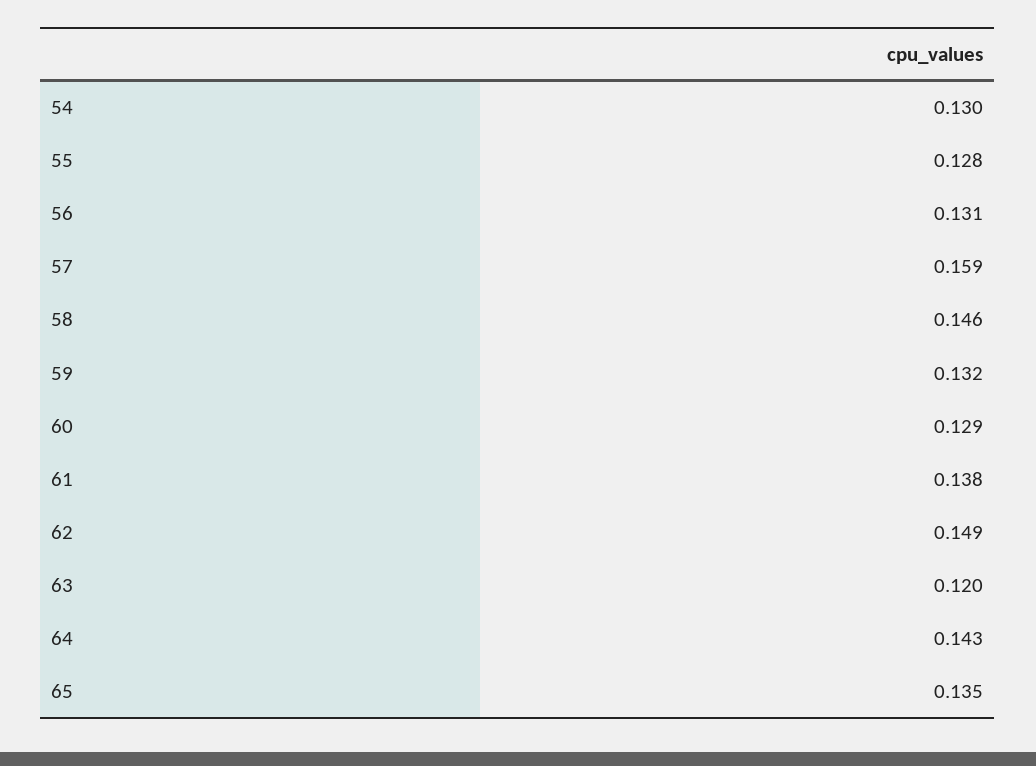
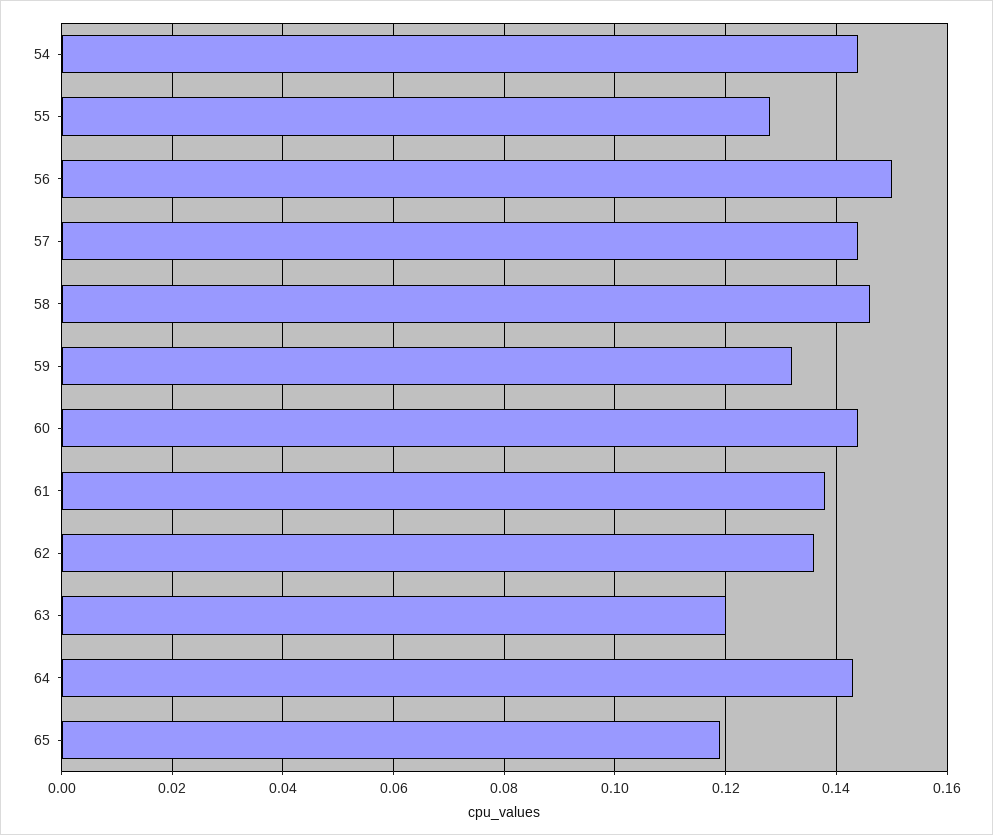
54: 0.13 -> 0.145
56: 0.131 -> 0.15
57: 0.159 -> 0.145
60: 0.129 -> 0.145
62: 0.149 -> 0.135
65: 0.135 -> 0.12

